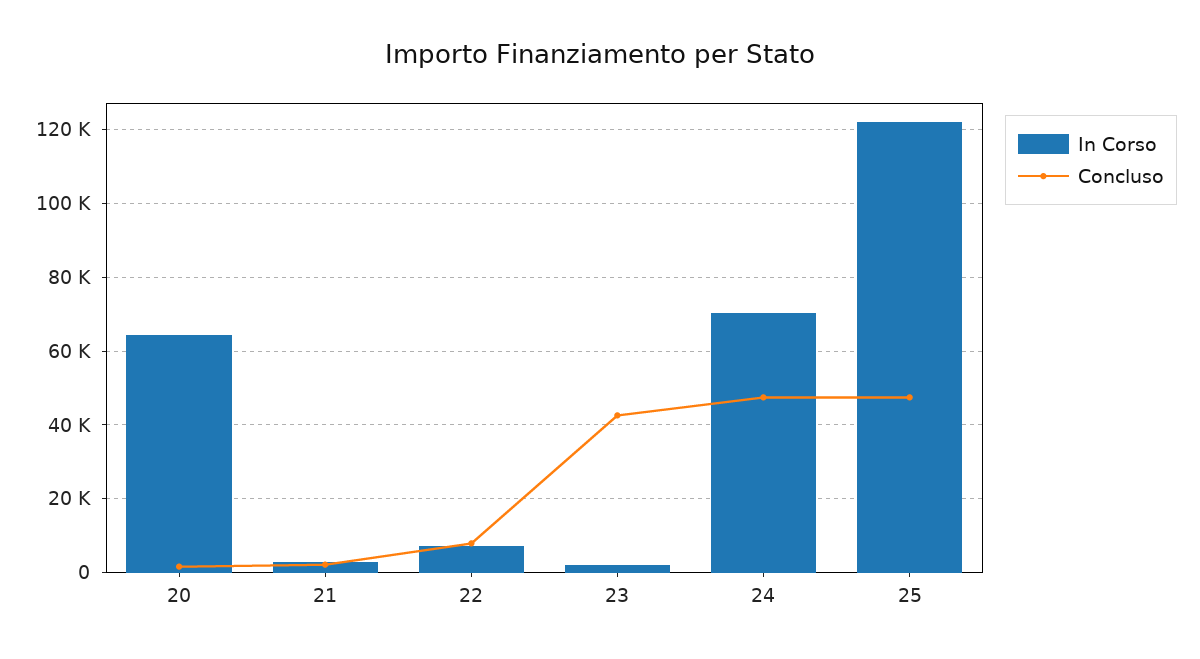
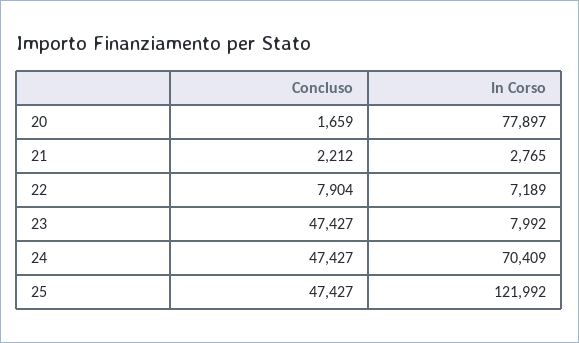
In Corso, 20: 64000 -> 77897
In Corso, 23: 2000 -> 7992
Concluso, 23: 42000 -> 47427

